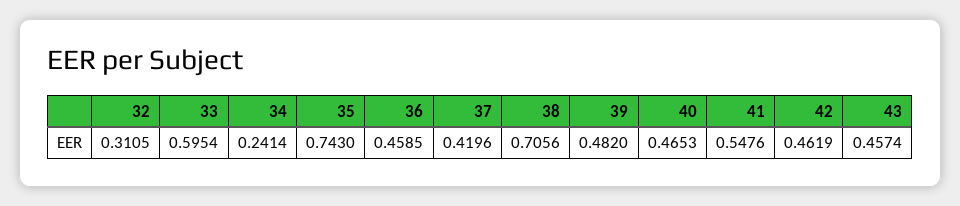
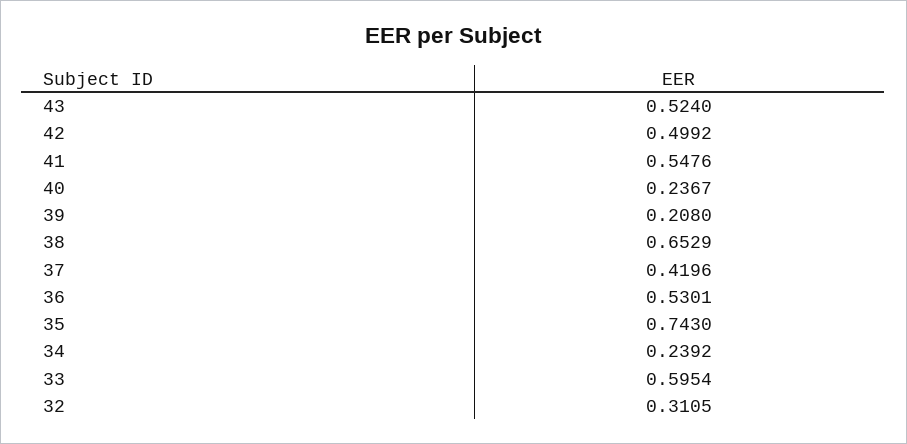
34: 0.2414 -> 0.2392
36: 0.4585 -> 0.5301
38: 0.7056 -> 0.6529
39: 0.482 -> 0.208
40: 0.4653 -> 0.2367
42: 0.4619 -> 0.4992
43: 0.4574 -> 0.524

